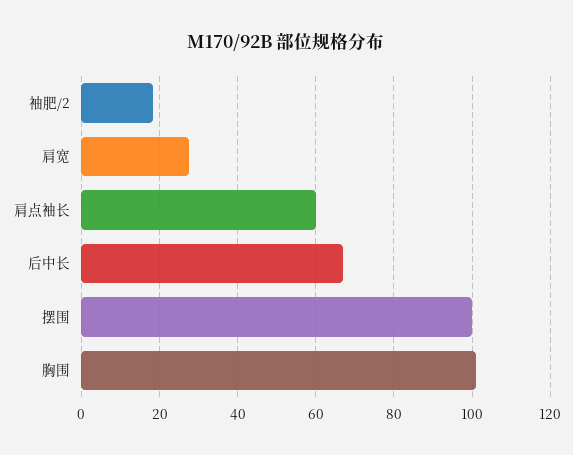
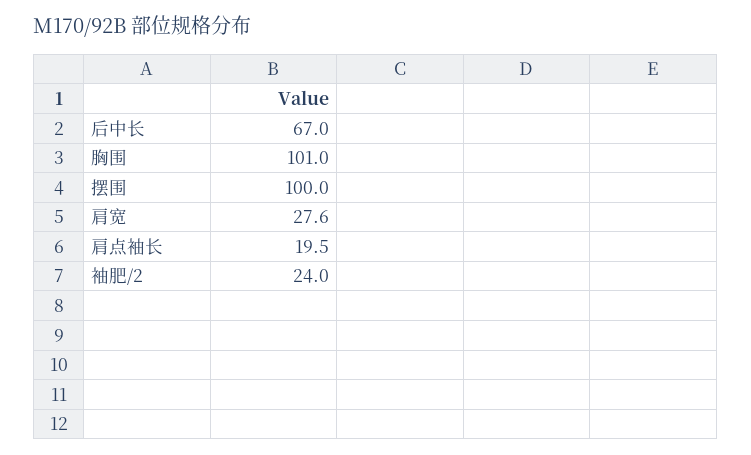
袖肥/2: 18 -> 24
肩点袖长: 60 -> 19.5

